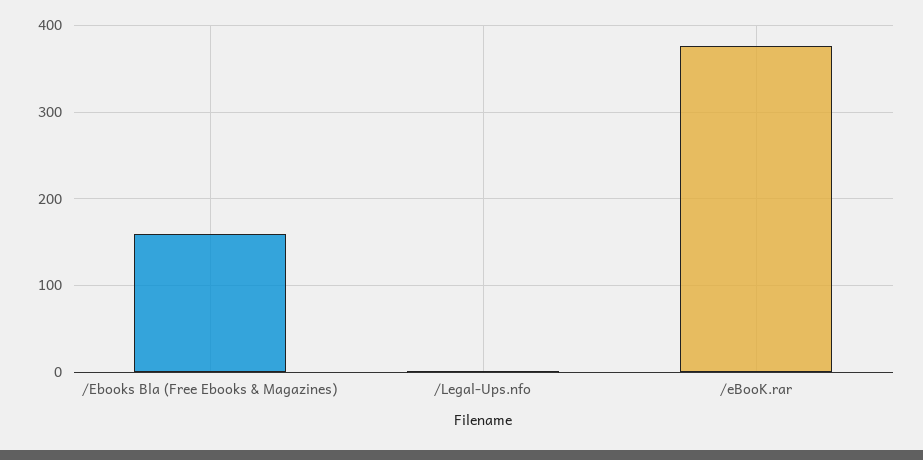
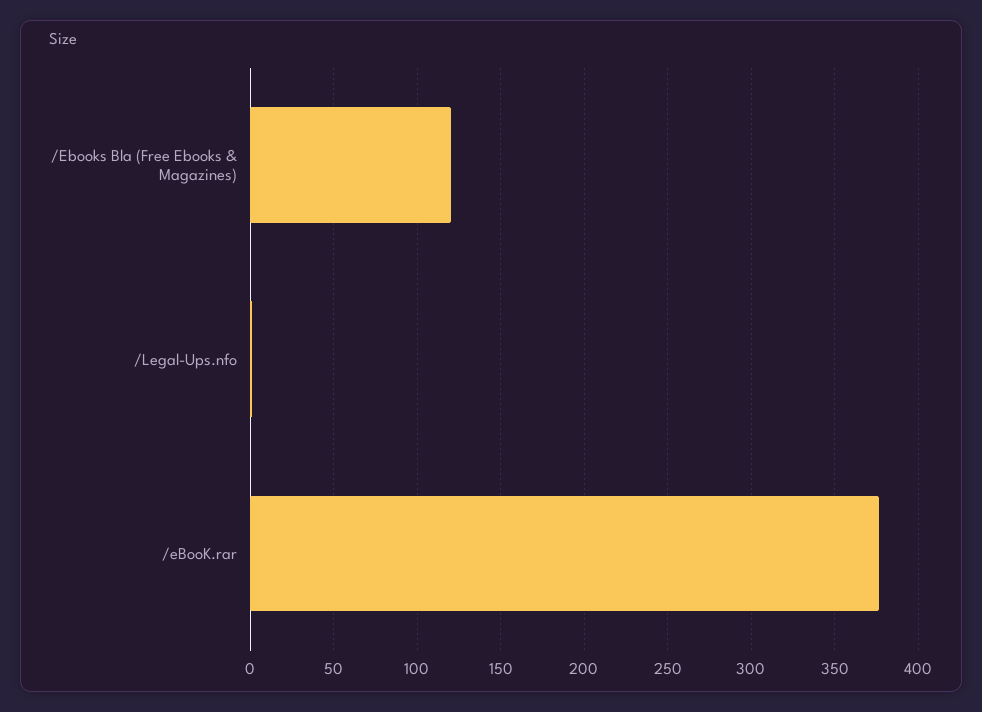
/Ebooks Bla (Free Ebooks & Magazines): 160 -> 120

